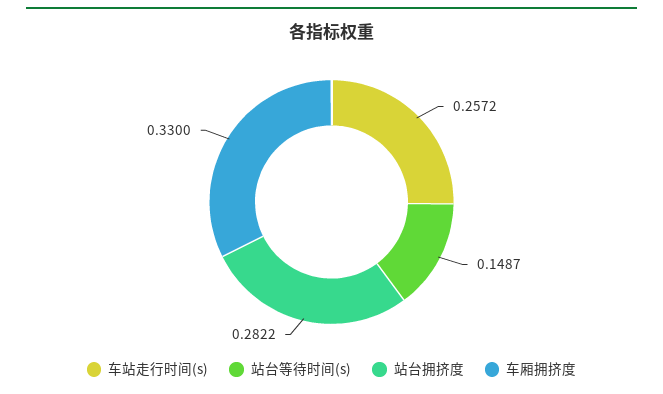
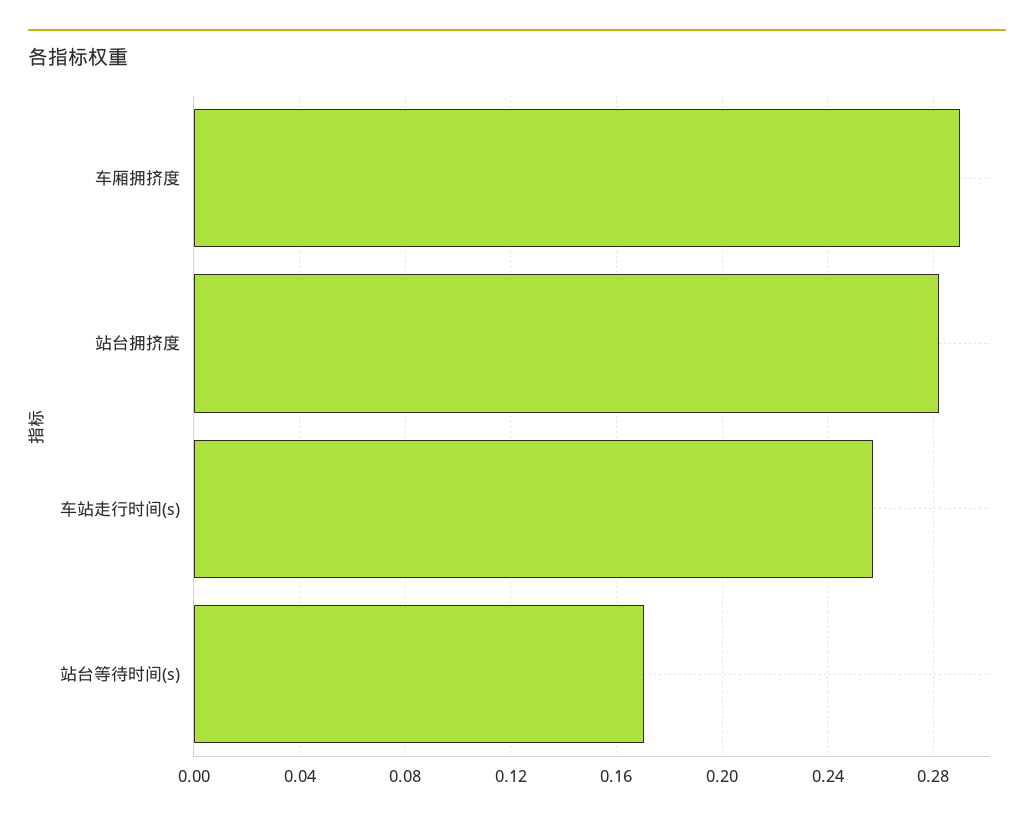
站台等待时间(s): 0.1487 -> 0.17
车厢拥挤度: 0.33 -> 0.29

